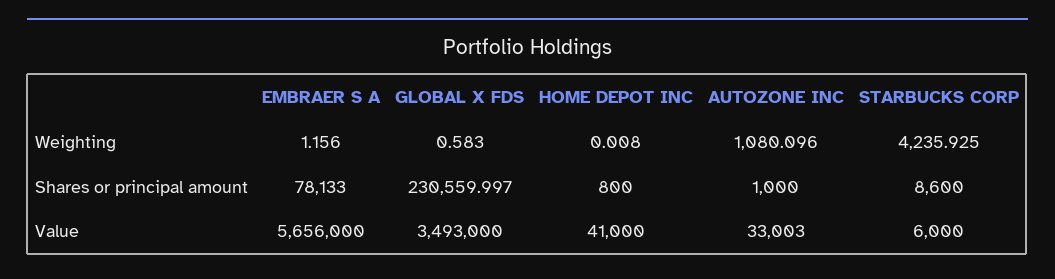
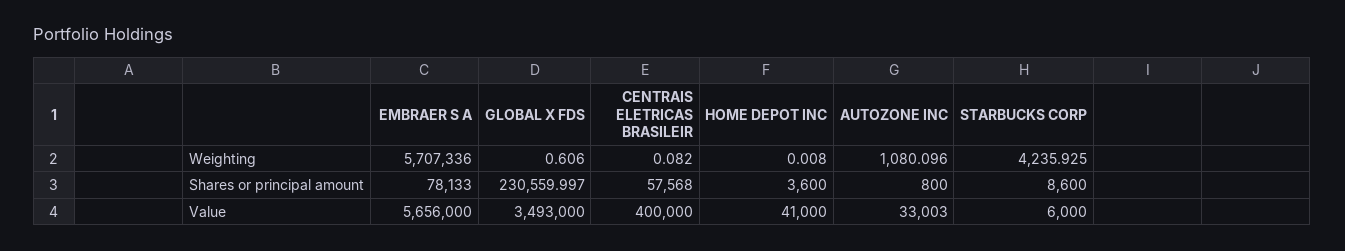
EMBRAER S A, Weighting: 1.156 -> 5707336
GLOBAL X FDS, Weighting: 0.583 -> 0.606
HOME DEPOT INC, Shares or principal amount: 800 -> 3600
AUTOZONE INC, Shares or principal amount: 1000 -> 800
CENTRAIS ELETRICAS BRASILEIR, Weighting: none -> 0.082
CENTRAIS ELETRICAS BRASILEIR, Shares or principal amount: none -> 57568
CENTRAIS ELETRICAS BRASILEIR, Value: none -> 400000

